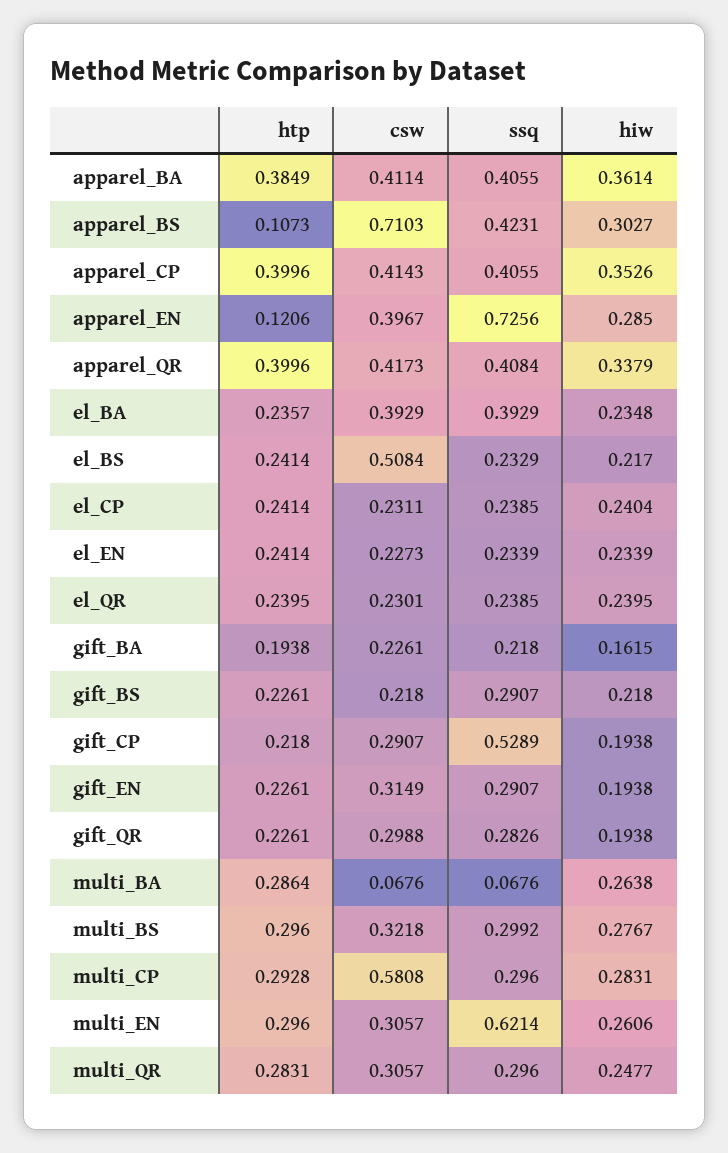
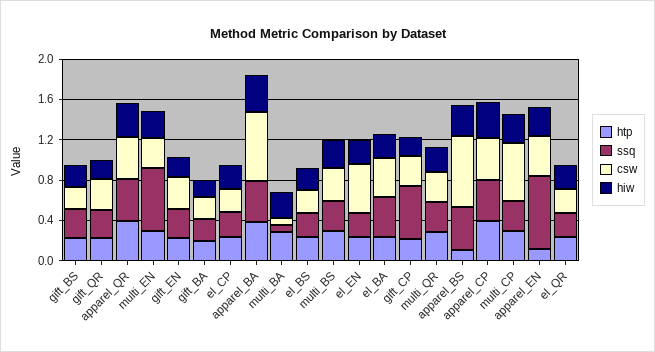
csw, apparel_BA: 0.4114 -> 0.7
csw, el_BS: 0.5084 -> 0.2
csw, el_EN: 0.2273 -> 0.5

